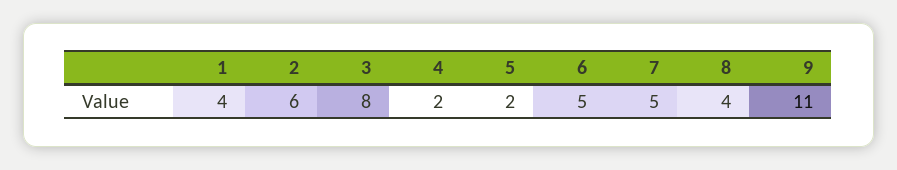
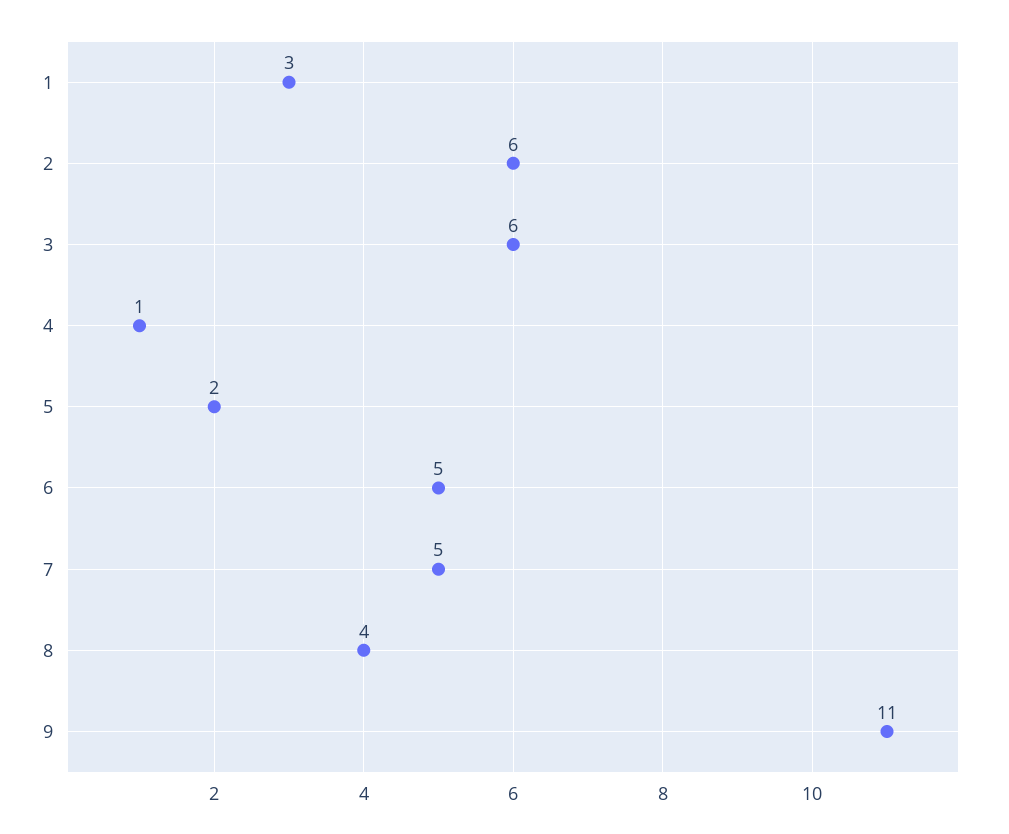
1: 4 -> 3
3: 8 -> 6
4: 2 -> 1

